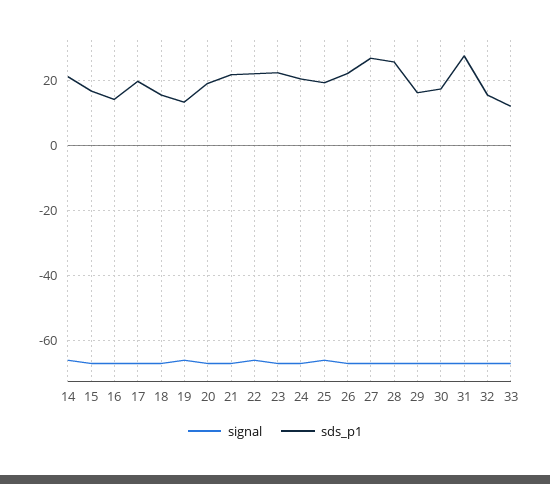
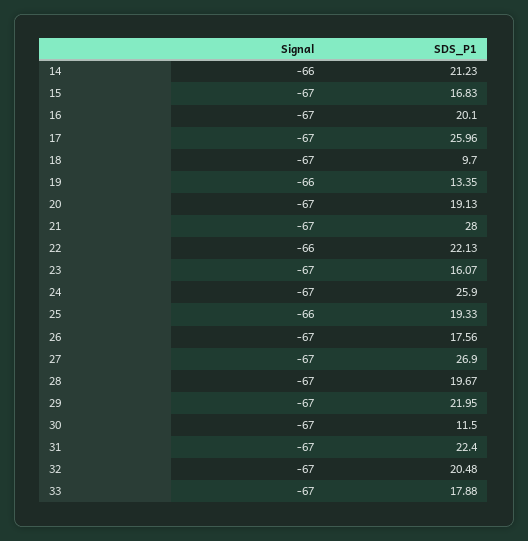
sds_p1, 16: 14 -> 20.1
sds_p1, 17: 20 -> 25.96
sds_p1, 18: 16 -> 9.7
sds_p1, 21: 22 -> 28
sds_p1, 23: 22 -> 16.07
sds_p1, 24: 20 -> 25.9
sds_p1, 26: 22 -> 17.56
sds_p1, 28: 26 -> 19.67
sds_p1, 29: 16 -> 21.95
sds_p1, 30: 18 -> 11.5
sds_p1, 31: 28 -> 22.4
sds_p1, 32: 16 -> 20.48
sds_p1, 33: 12 -> 17.88

